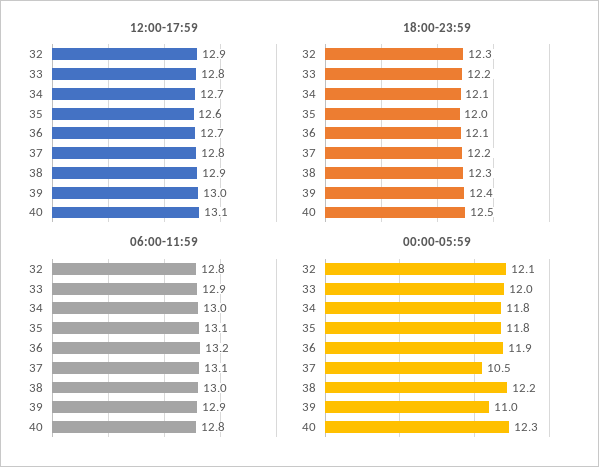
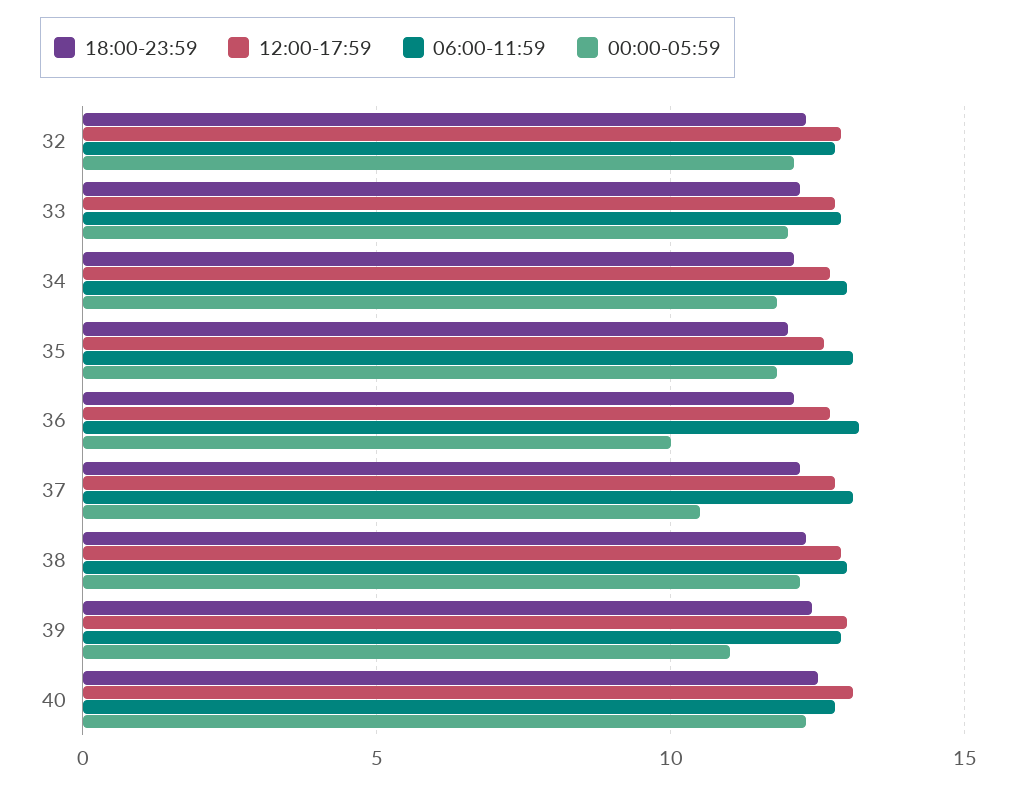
00:00-05:59, 36: 11.9 -> 10

